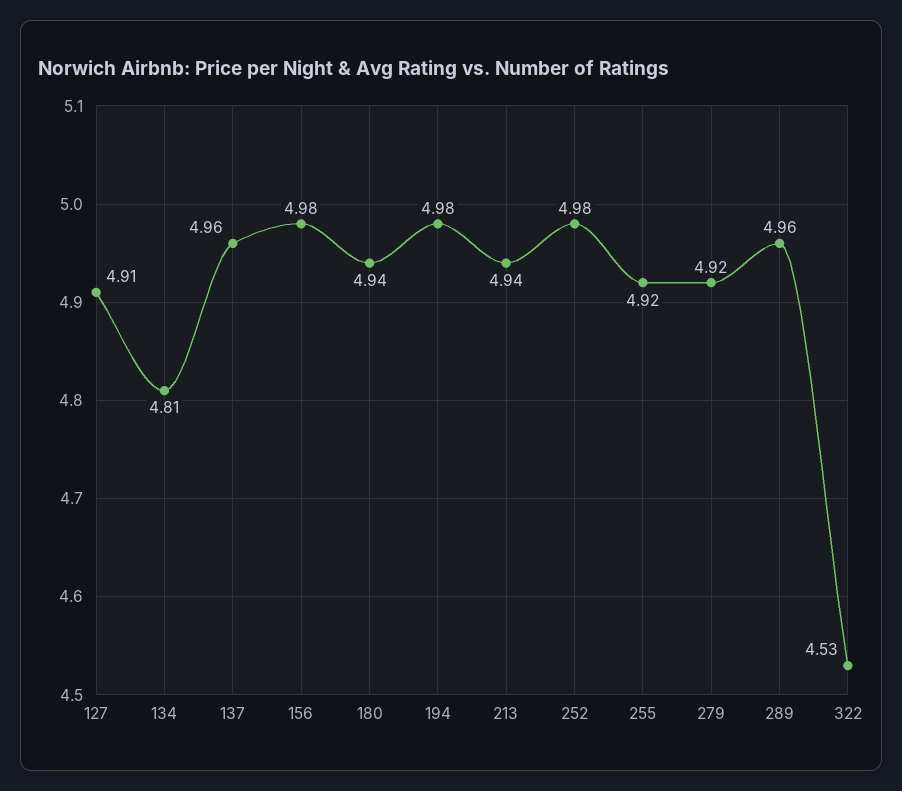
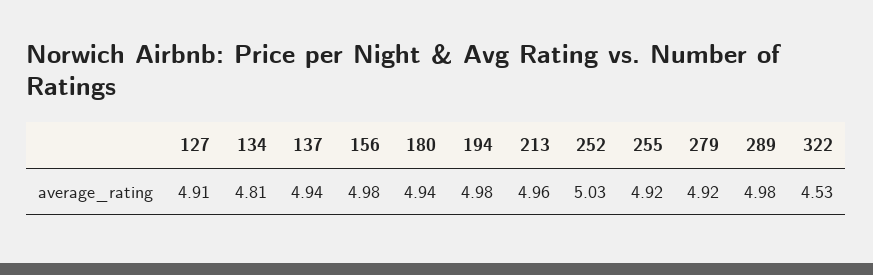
137: 4.96 -> 4.94
213: 4.94 -> 4.96
252: 4.98 -> 5.03
289: 4.96 -> 4.98

